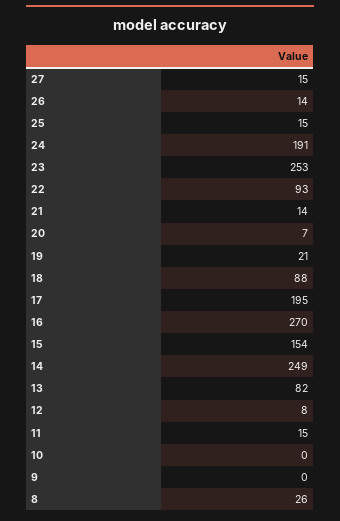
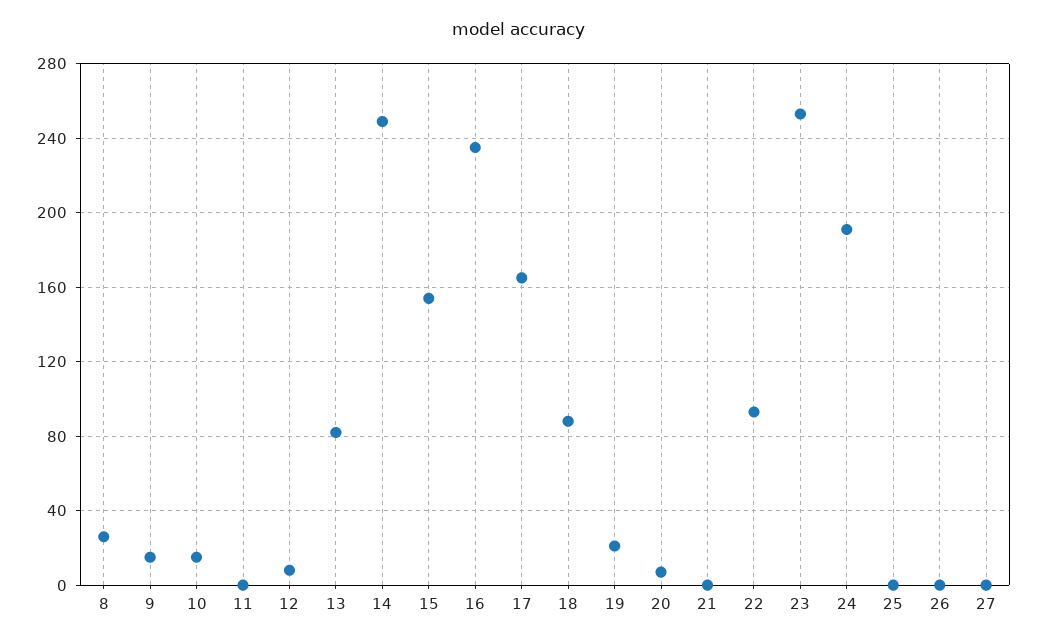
27: 15 -> 0
26: 14 -> 0
25: 15 -> 0
21: 14 -> 0
17: 195 -> 165
16: 270 -> 235
11: 15 -> 0
10: 0 -> 15
9: 0 -> 15

